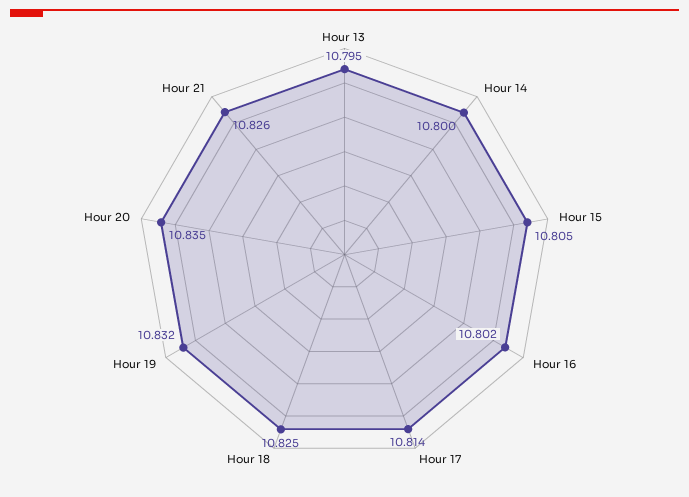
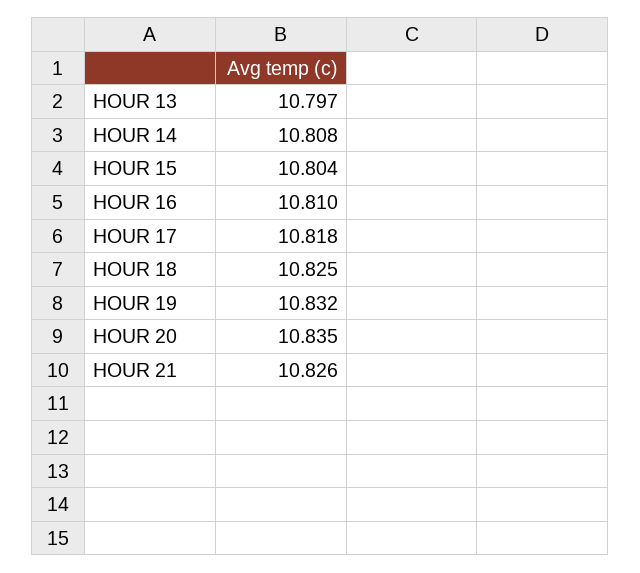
Hour 13: 10.795 -> 10.797
Hour 14: 10.8 -> 10.808
Hour 15: 10.805 -> 10.804
Hour 16: 10.802 -> 10.81
Hour 17: 10.814 -> 10.818

